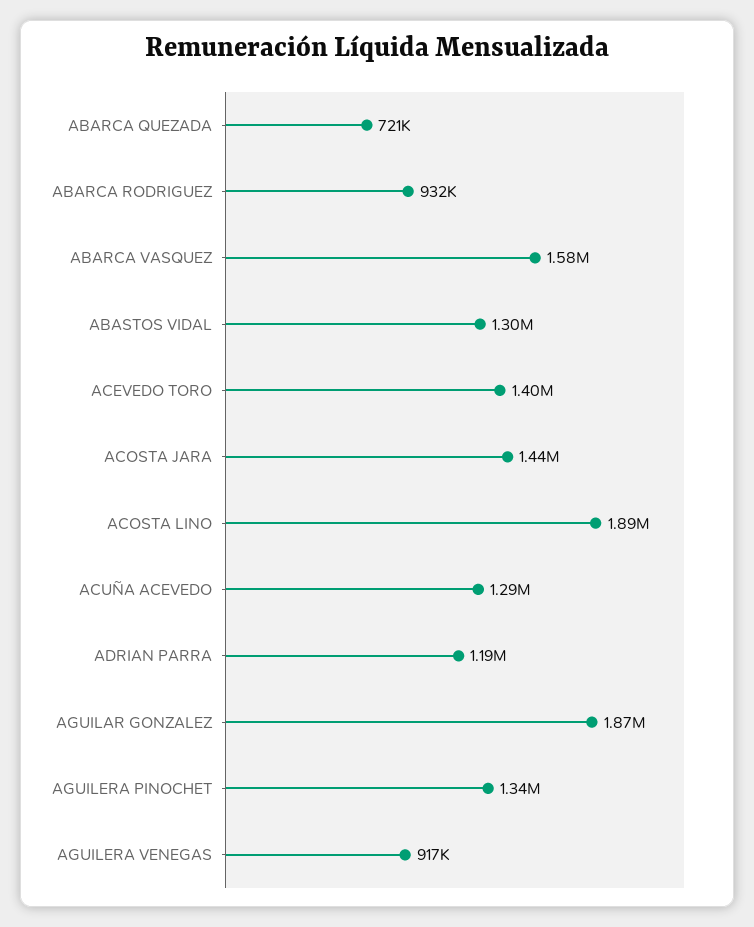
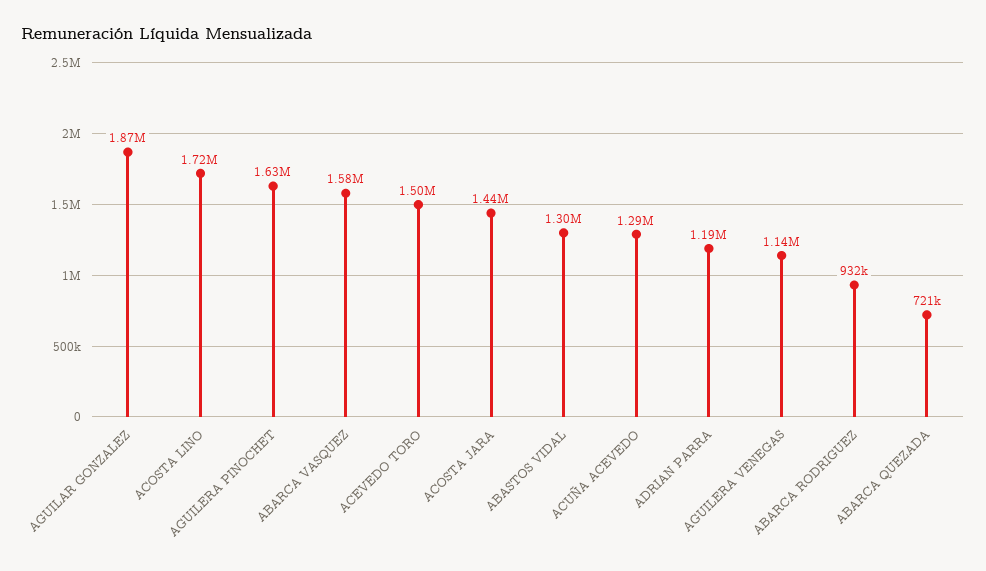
ACEVEDO TORO: 1400000 -> 1500000
ACOSTA LINO: 1890000 -> 1720000
AGUILERA PINOCHET: 1340000 -> 1630000
AGUILERA VENEGAS: 917000 -> 1140000

